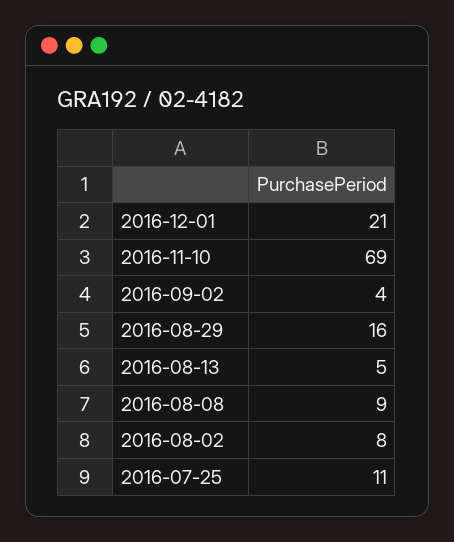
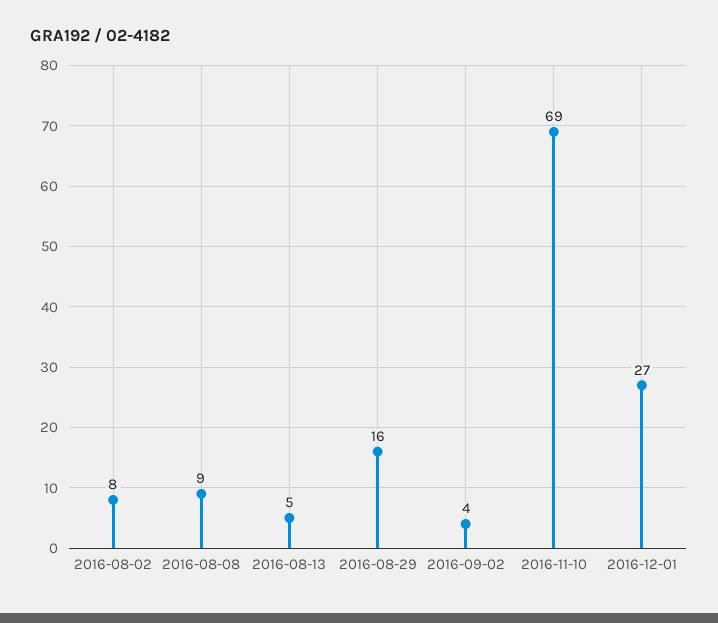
2016-12-01: 21 -> 27
2016-07-25: 11 -> none

